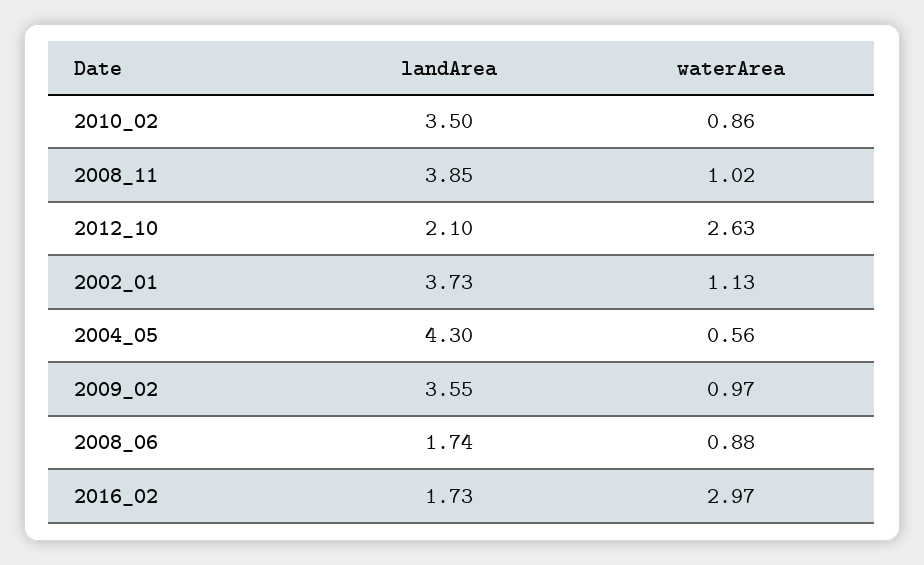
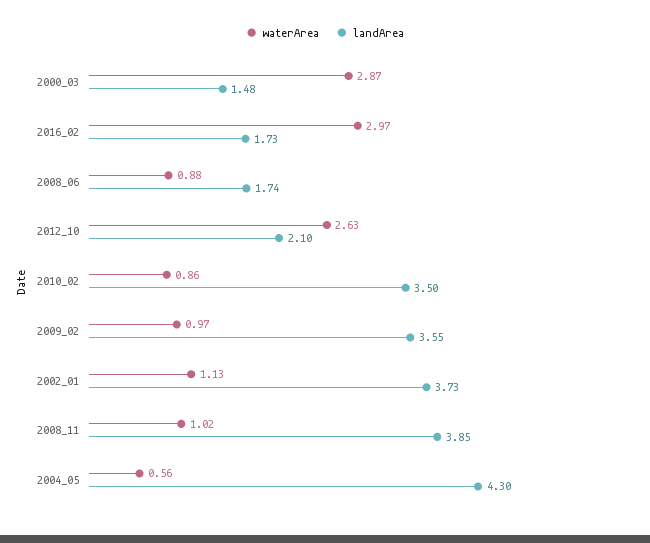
waterArea, 2000_03: none -> 2.87
landArea, 2000_03: none -> 1.48

